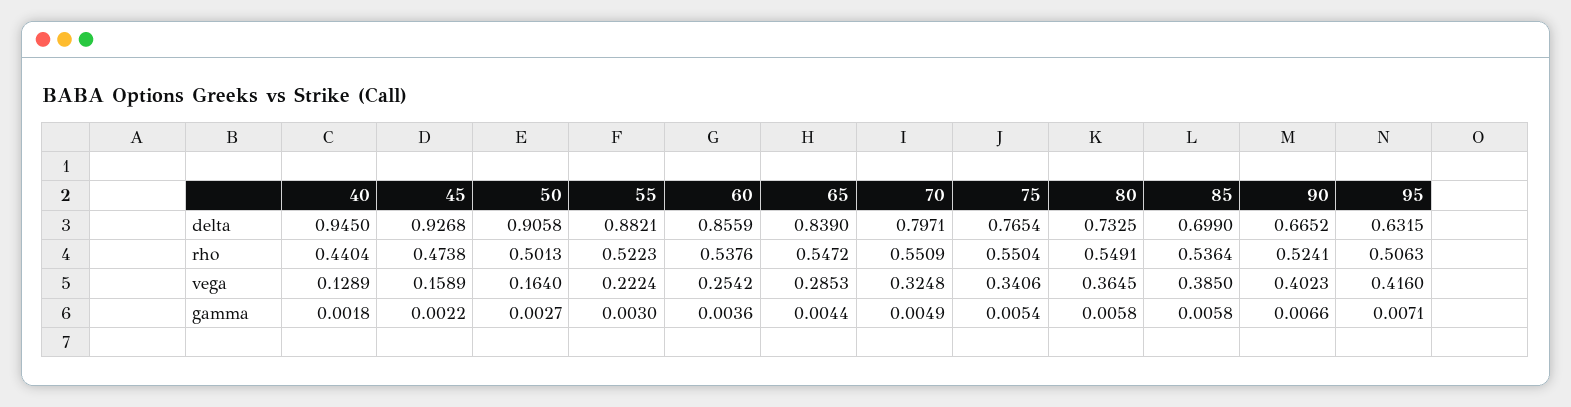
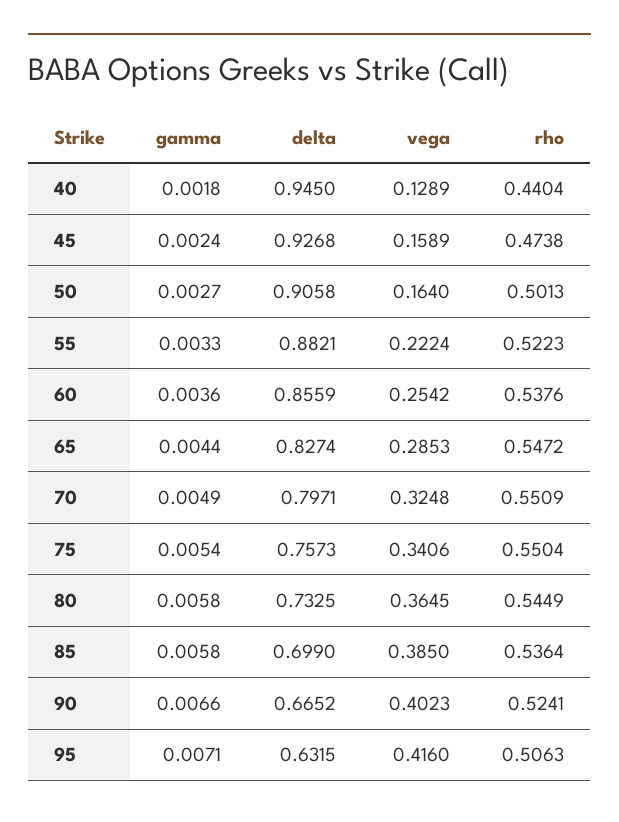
65, delta: 0.839 -> 0.8274
75, delta: 0.7654 -> 0.7573
80, rho: 0.5491 -> 0.5449
45, gamma: 0.0022 -> 0.0024
55, gamma: 0.003 -> 0.0033

